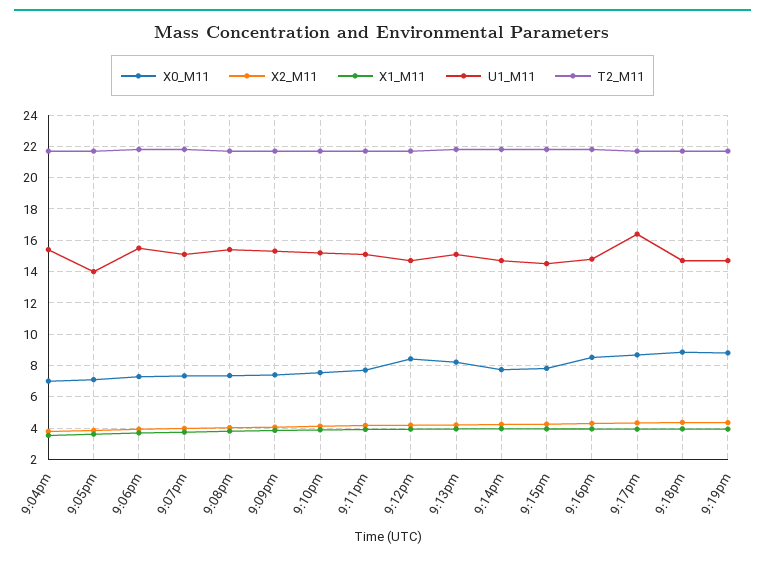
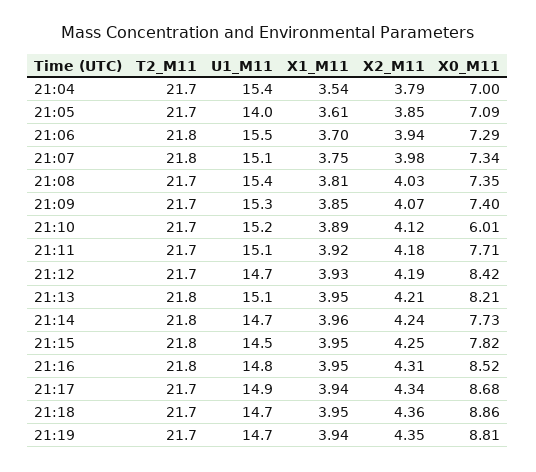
X0_M11, 9:10pm: 7.5 -> 6.01
U1_M11, 9:17pm: 16.5 -> 14.9

